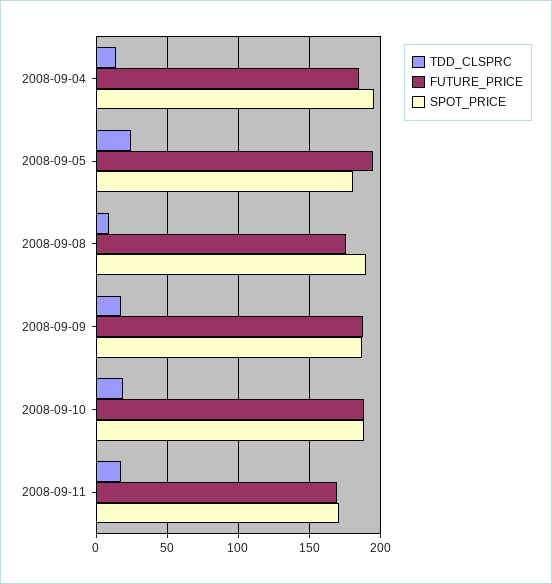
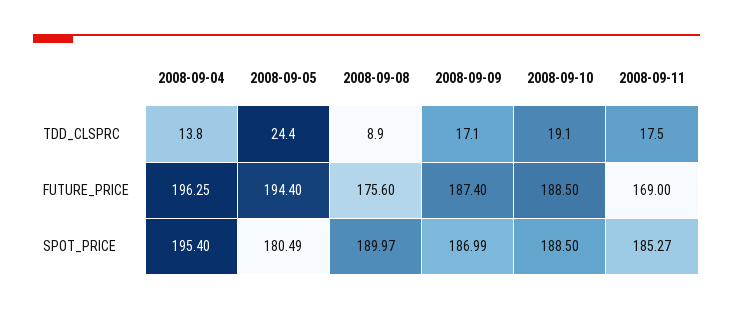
FUTURE_PRICE, 2008-09-04: 185 -> 196.25
SPOT_PRICE, 2008-09-11: 170 -> 185.27

